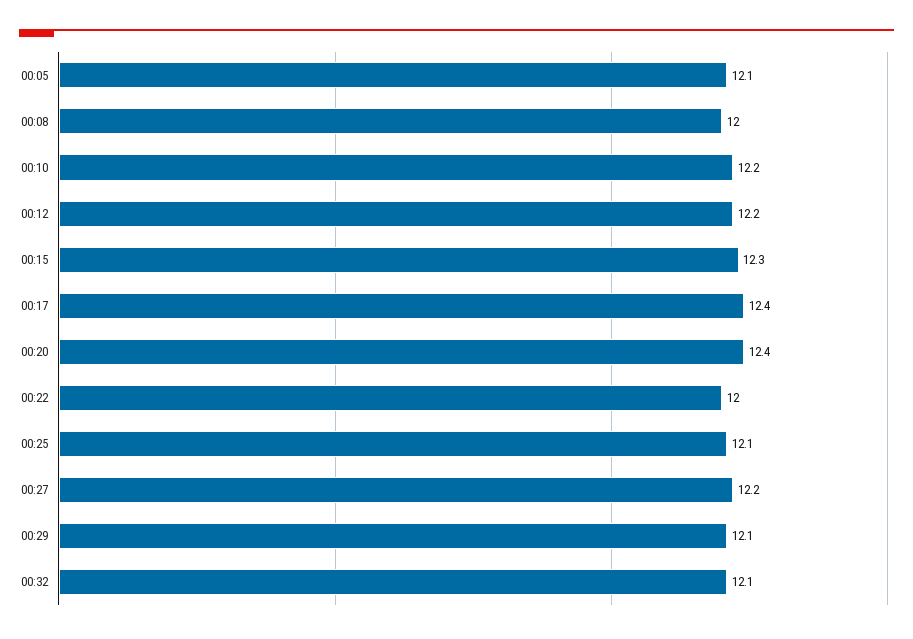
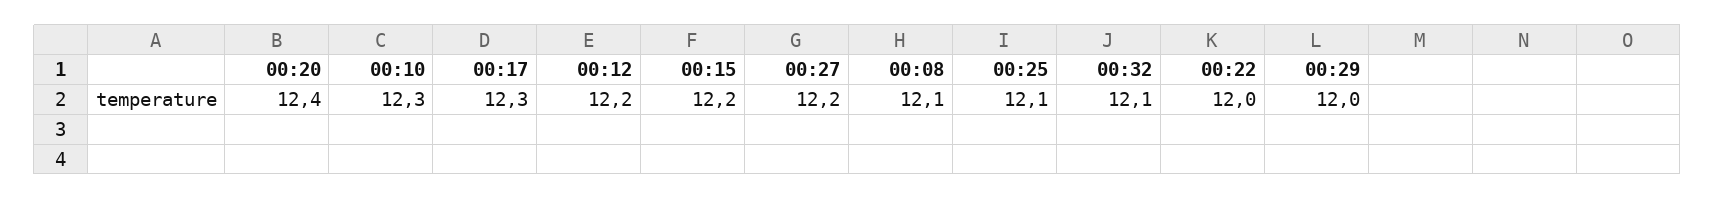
00:05: 12.1 -> none
00:08: 12 -> 12.1
00:10: 12.2 -> 12.3
00:15: 12.3 -> 12.2
00:17: 12.4 -> 12.3
00:29: 12.1 -> 12

